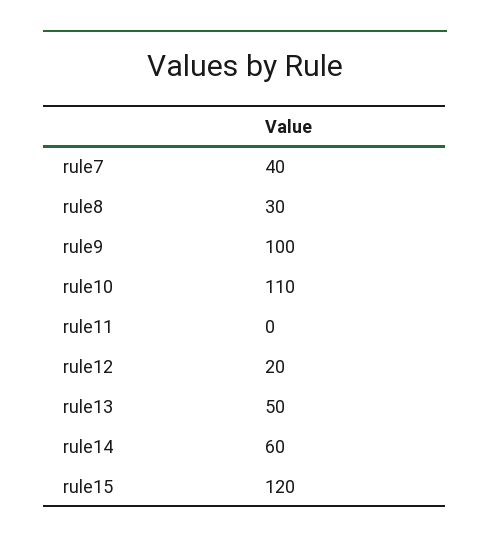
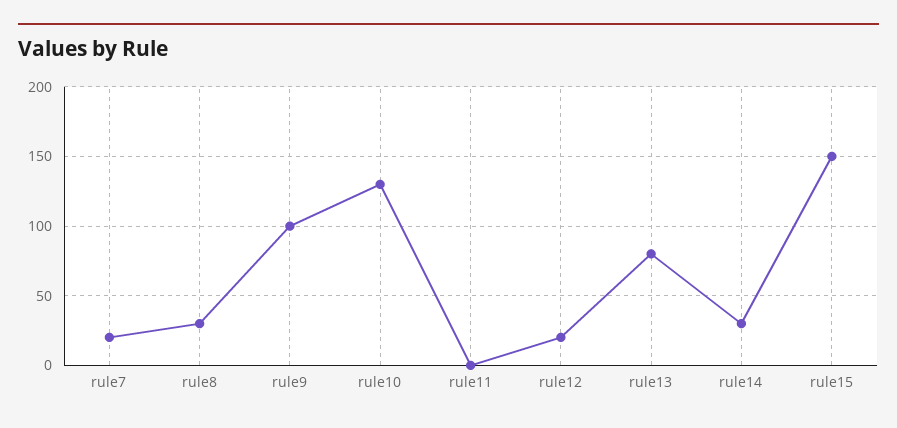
rule7: 40 -> 20
rule10: 110 -> 130
rule13: 50 -> 80
rule14: 60 -> 30
rule15: 120 -> 150

